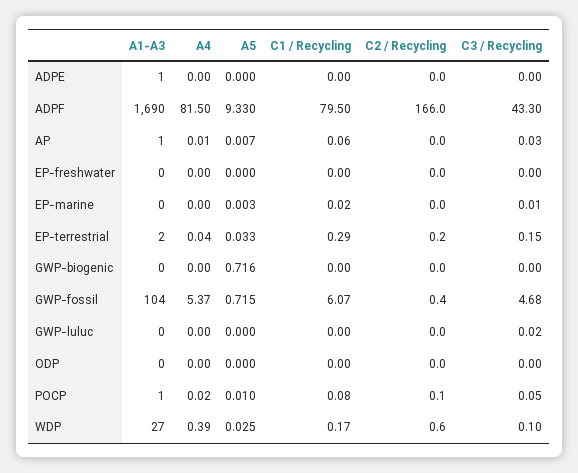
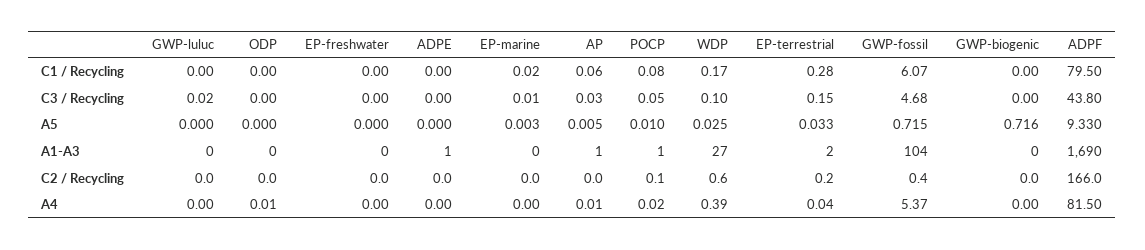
C3 / Recycling, ADPF: 43.3 -> 43.8
A5, AP: 0.007 -> 0.005
C1 / Recycling, EP-terrestrial: 0.29 -> 0.28
A4, ODP: 0 -> 0.01

